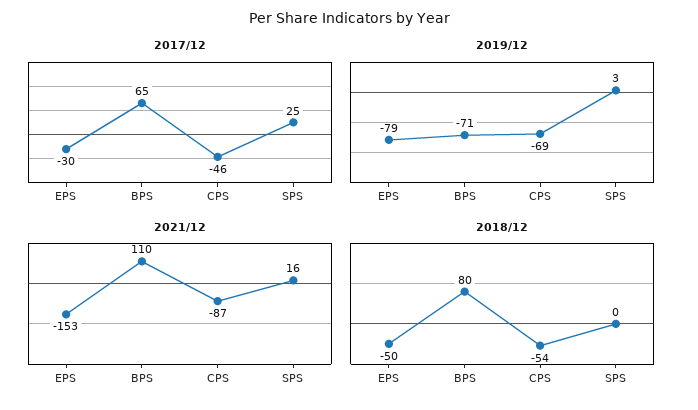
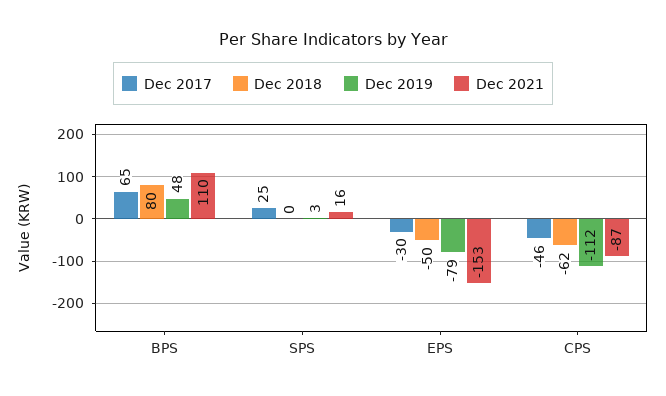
2019/12, BPS: -71 -> 48
2019/12, CPS: -69 -> -112
2018/12, CPS: -54 -> -62

